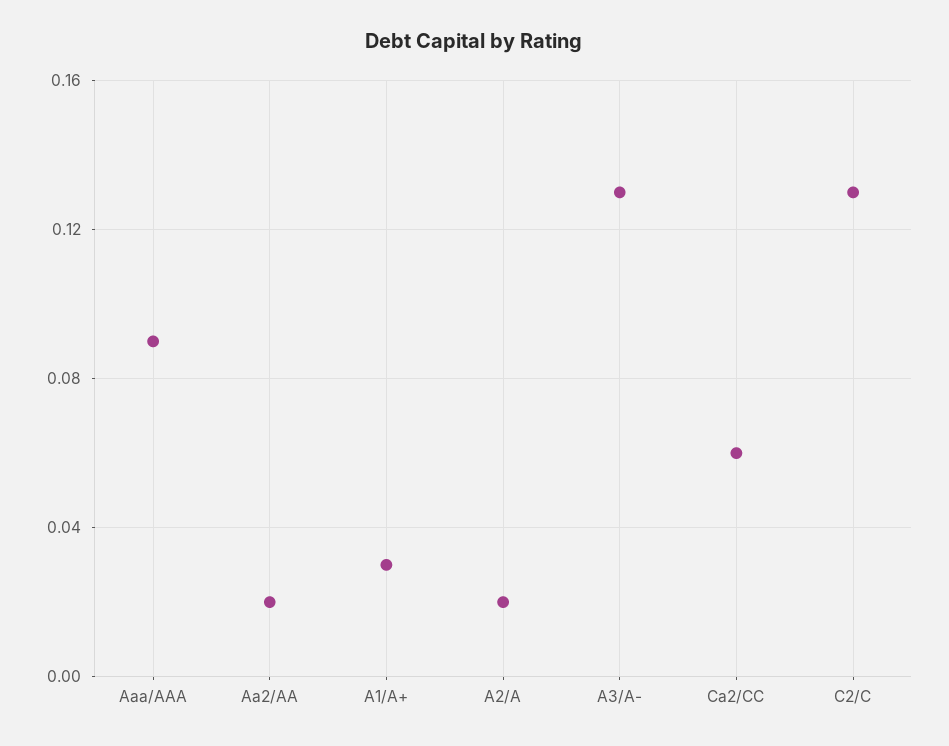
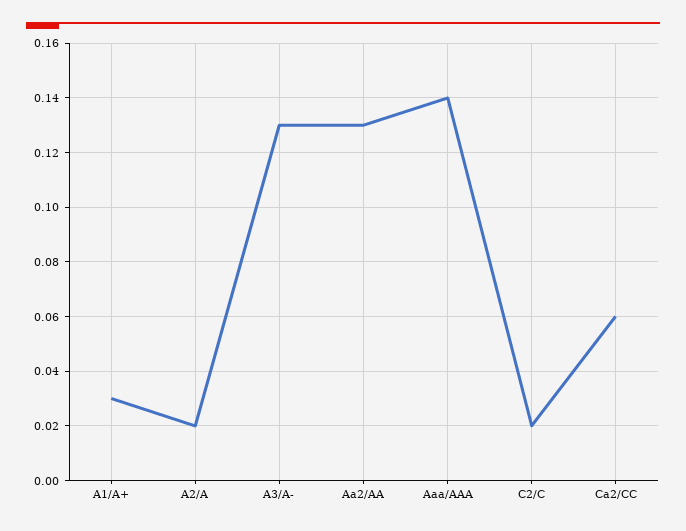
Aaa/AAA: 0.09 -> 0.14
Aa2/AA: 0.02 -> 0.13
C2/C: 0.13 -> 0.02

